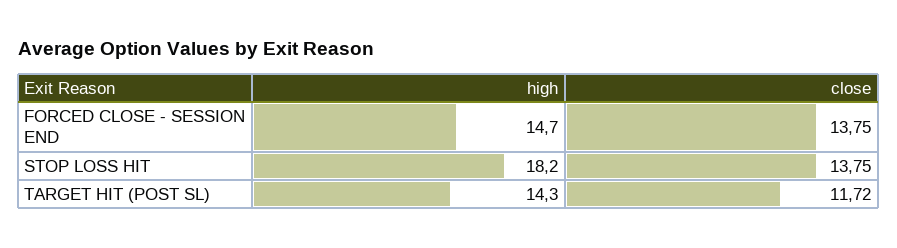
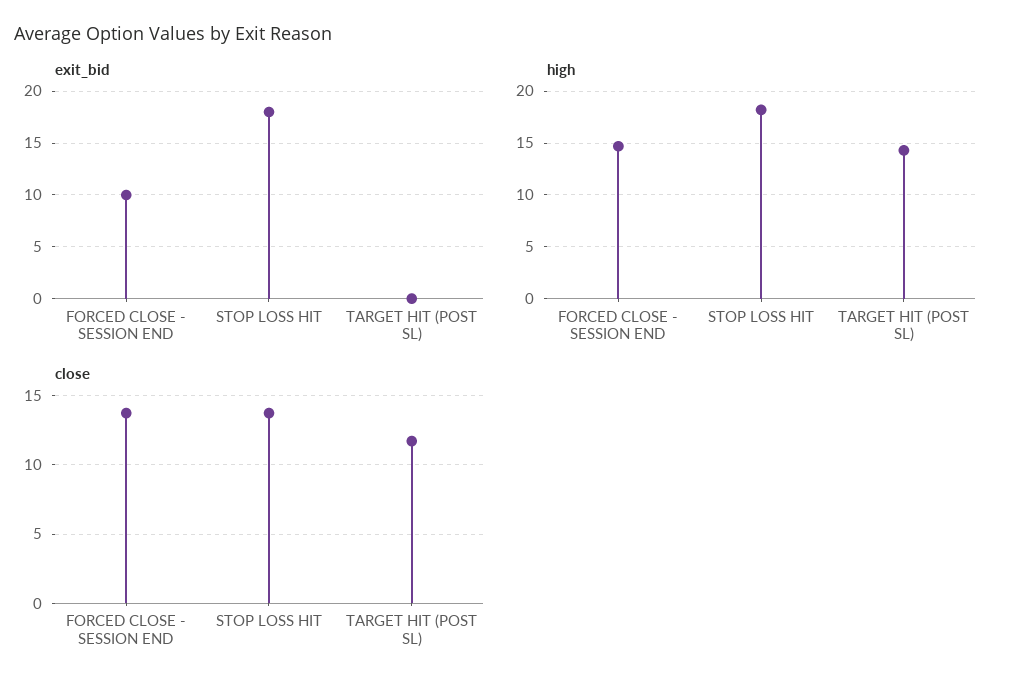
exit_bid, FORCED CLOSE - SESSION END: none -> 10
exit_bid, STOP LOSS HIT: none -> 18
exit_bid, TARGET HIT (POST SL): none -> 0

